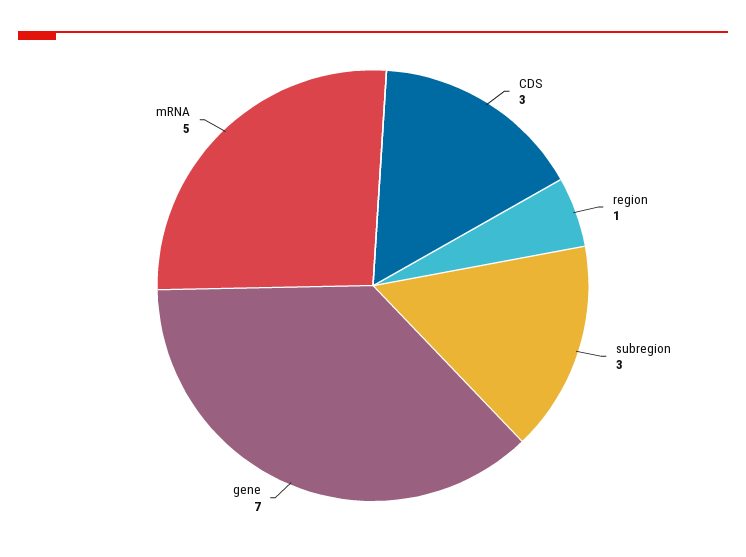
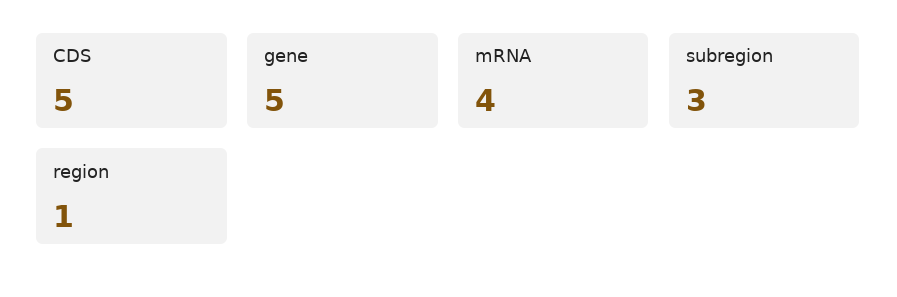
CDS: 3 -> 5
gene: 7 -> 5
mRNA: 5 -> 4

